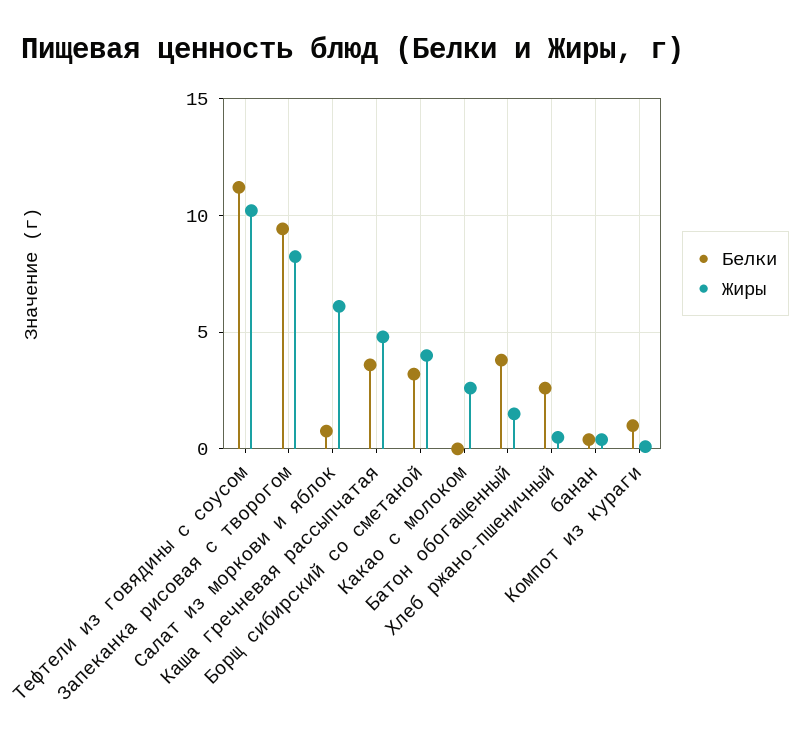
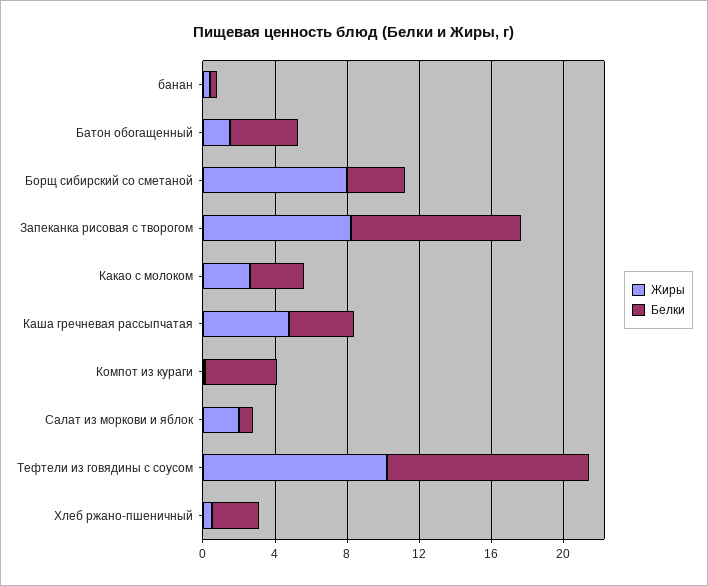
Жиры, Салат из моркови и яблок: 6 -> 2
Жиры, Борщ сибирский со сметаной: 4 -> 8
Белки, Какао с молоком: 0 -> 3
Белки, Компот из кураги: 1 -> 4

